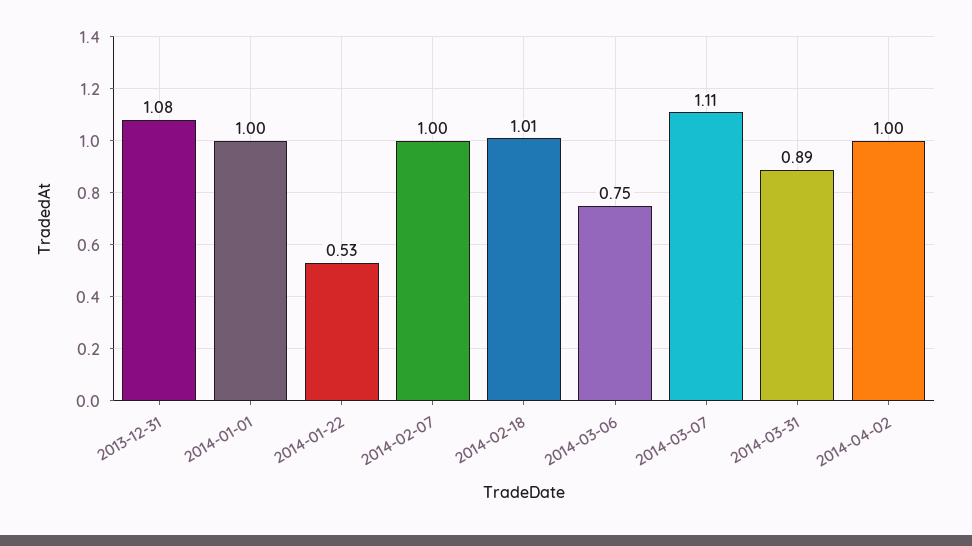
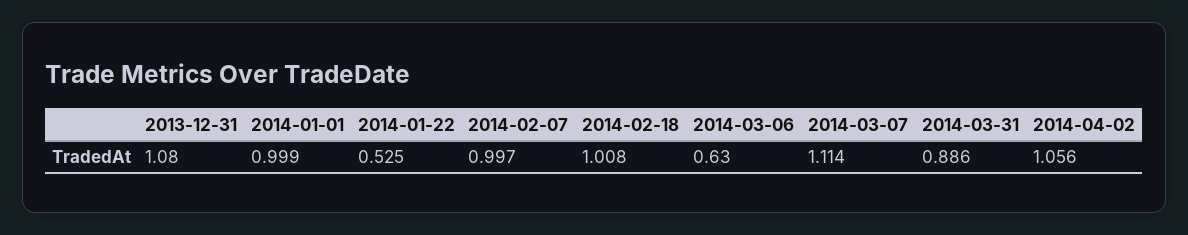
2014-03-06: 0.75 -> 0.63
2014-04-02: 1 -> 1.056

